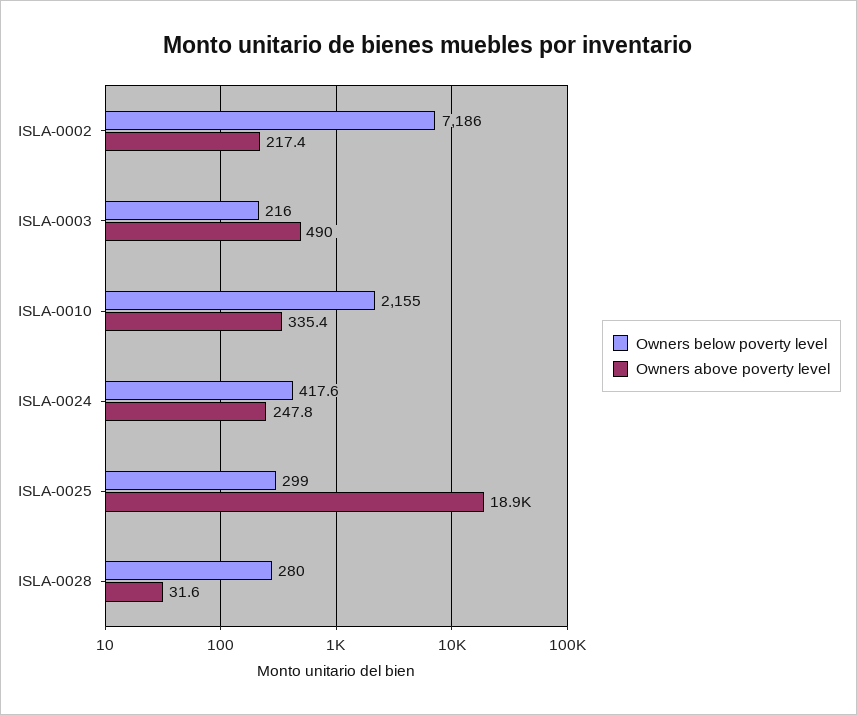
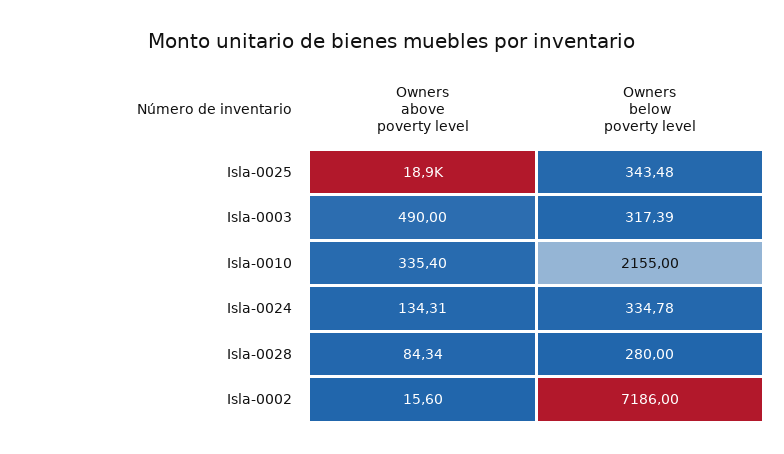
Owners above poverty level, ISLA-0002: 217.4 -> 15.6
Owners below poverty level, ISLA-0003: 216 -> 317.39
Owners below poverty level, ISLA-0024: 417.6 -> 334.78
Owners above poverty level, ISLA-0024: 247.8 -> 134.31
Owners below poverty level, ISLA-0025: 299 -> 343.48
Owners above poverty level, ISLA-0028: 31.6 -> 84.34

